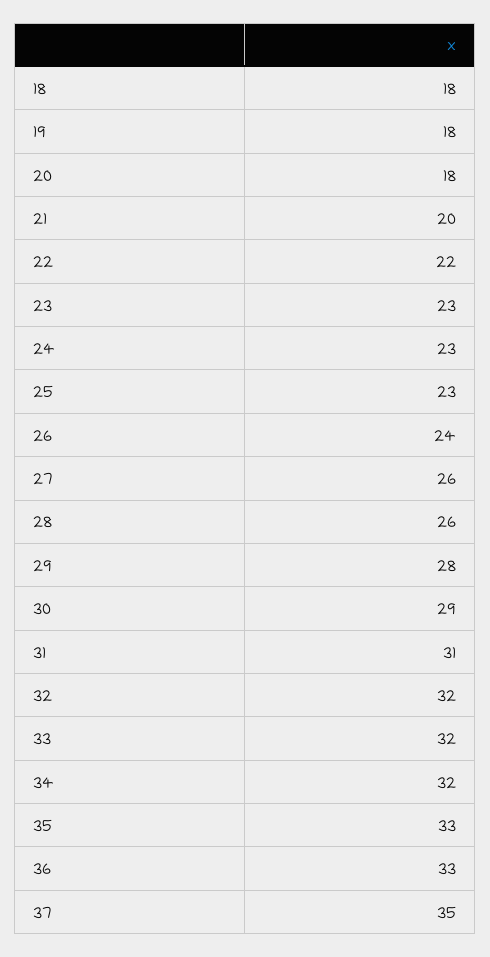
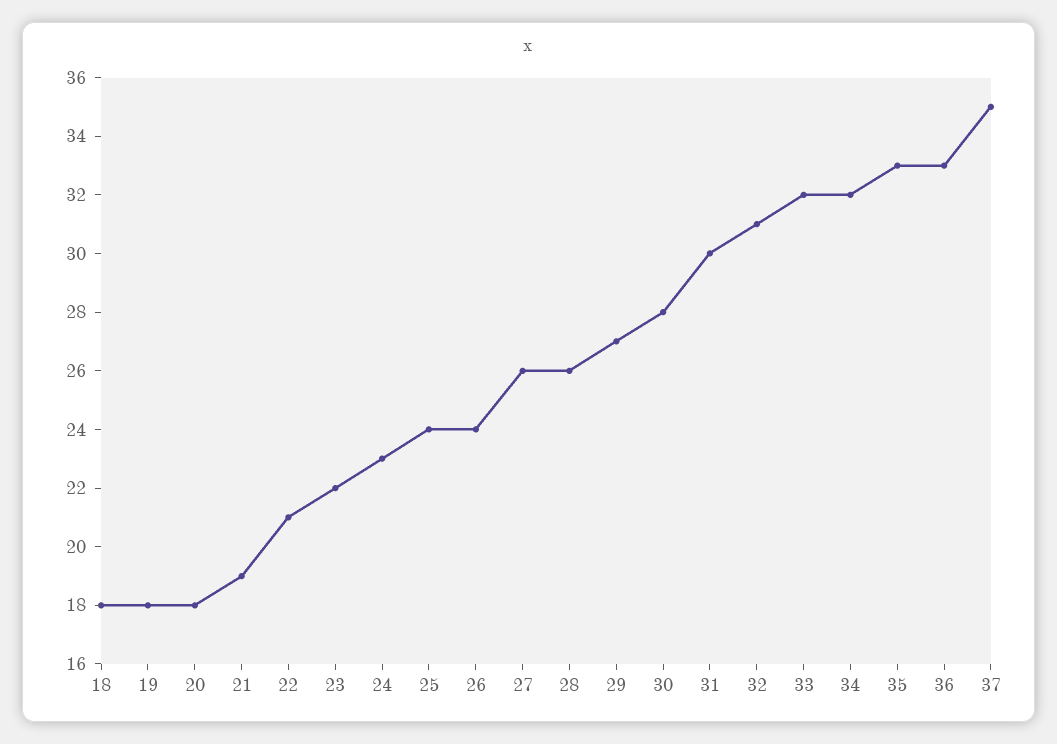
21: 20 -> 19
22: 22 -> 21
23: 23 -> 22
25: 23 -> 24
29: 28 -> 27
30: 29 -> 28
31: 31 -> 30
32: 32 -> 31

